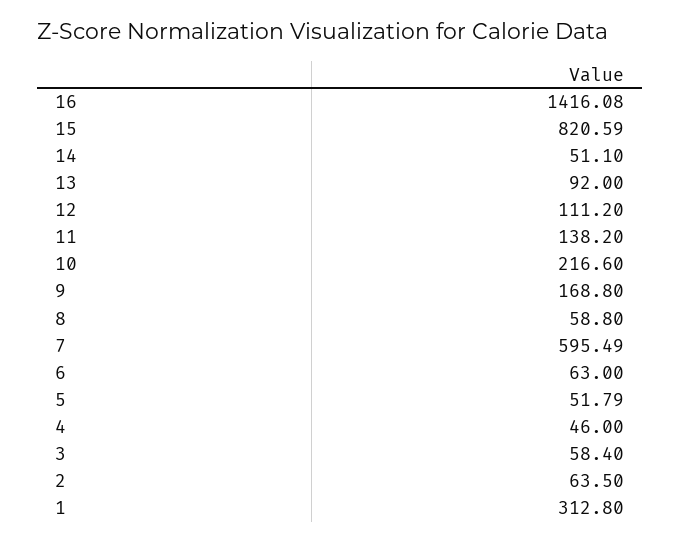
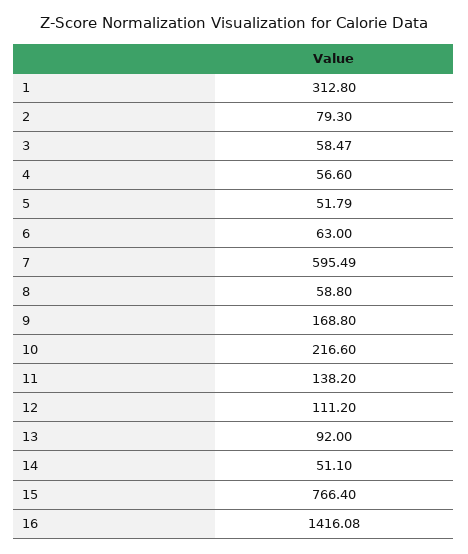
15: 820.59 -> 766.4
4: 46 -> 56.6
3: 58.4 -> 58.47
2: 63.5 -> 79.3

